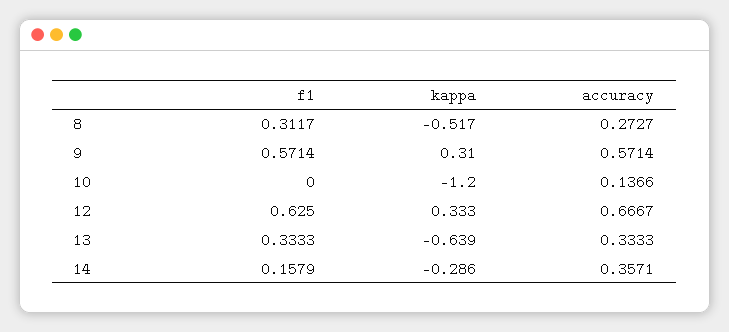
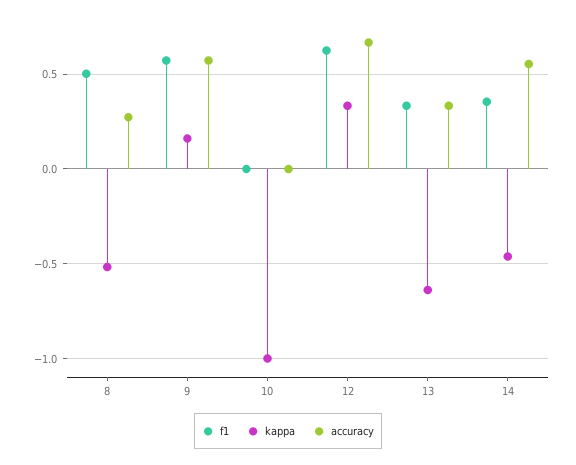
f1, 8: 0.3117 -> 0.5
kappa, 9: 0.31 -> 0.15
kappa, 10: -1.2 -> -1
accuracy, 10: 0.1366 -> 0
f1, 14: 0.1579 -> 0.35
kappa, 14: -0.286 -> -0.45
accuracy, 14: 0.3571 -> 0.55

